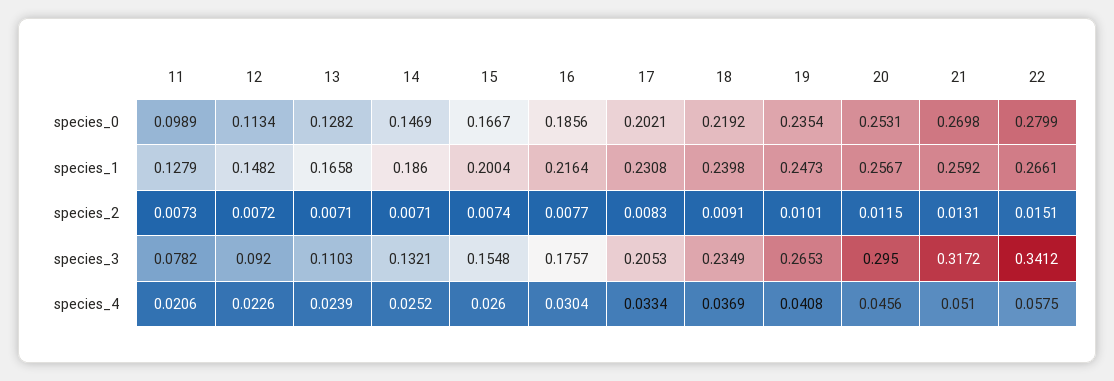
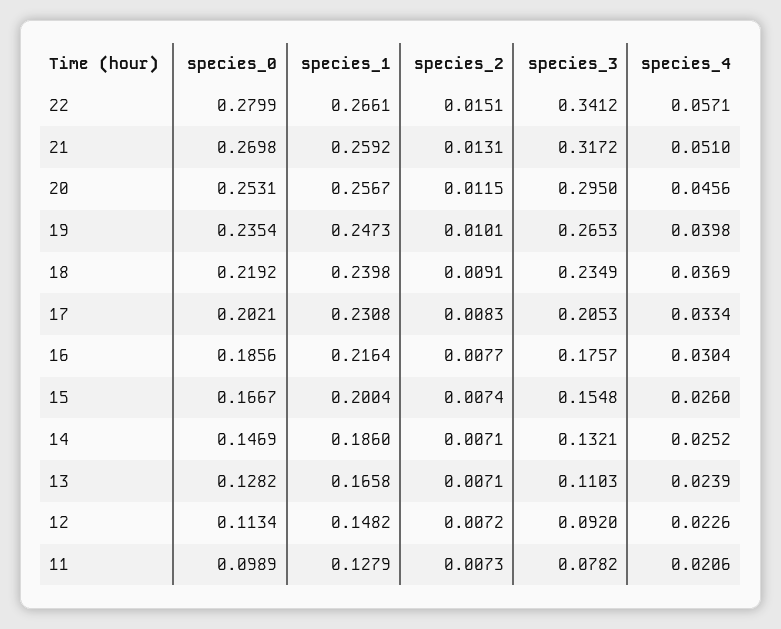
19, species_4: 0.0408 -> 0.0398
22, species_4: 0.0575 -> 0.0571

